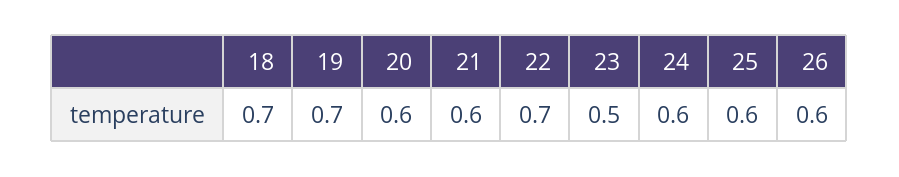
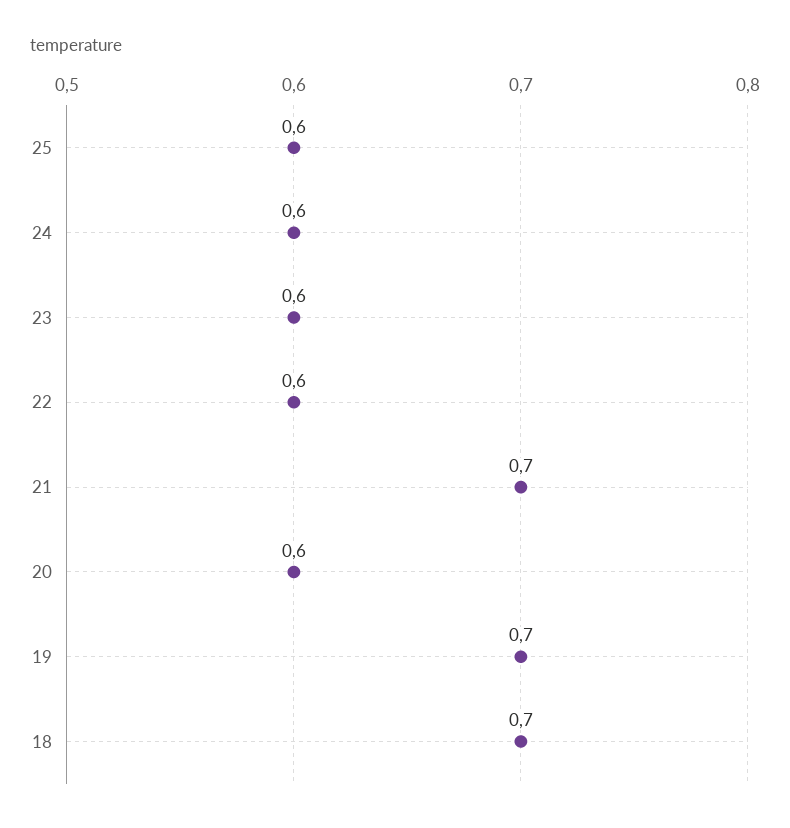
21: 0.6 -> 0.7
22: 0.7 -> 0.6
23: 0.5 -> 0.6
26: 0.6 -> none

